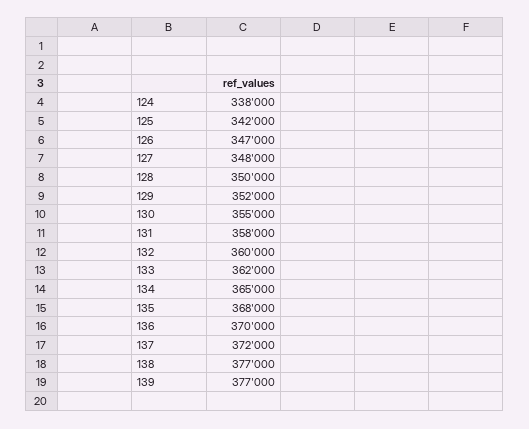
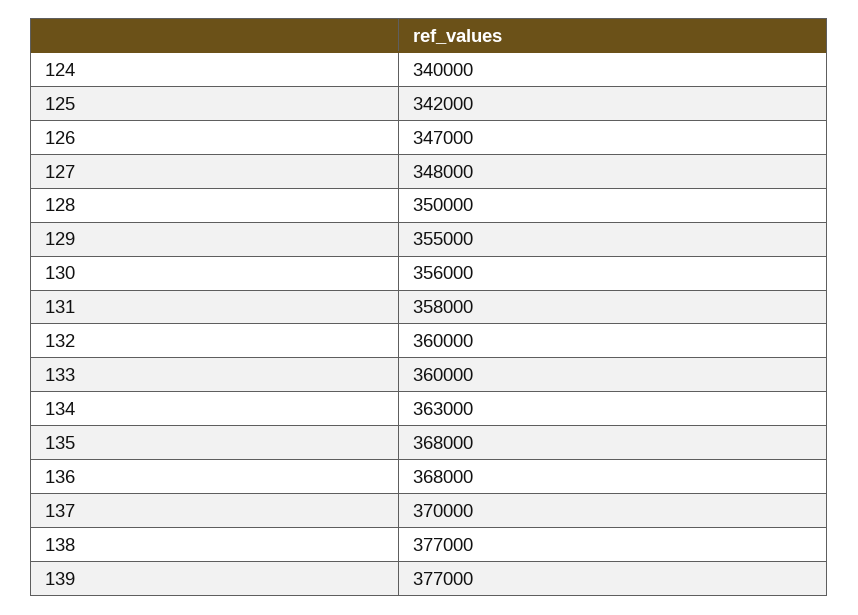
124: 338000 -> 340000
129: 352000 -> 355000
130: 355000 -> 356000
133: 362000 -> 360000
134: 365000 -> 363000
136: 370000 -> 368000
137: 372000 -> 370000

